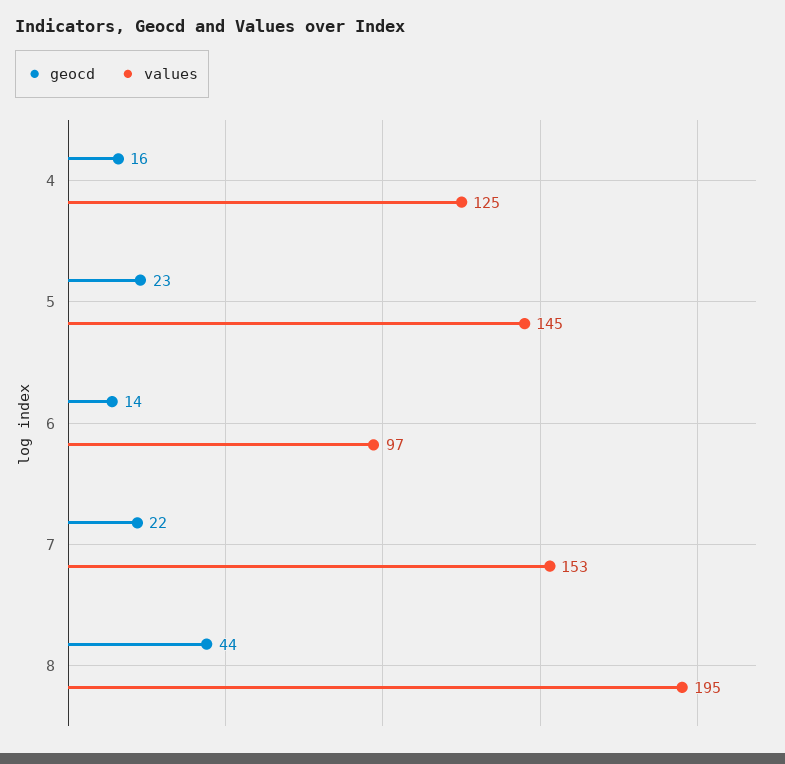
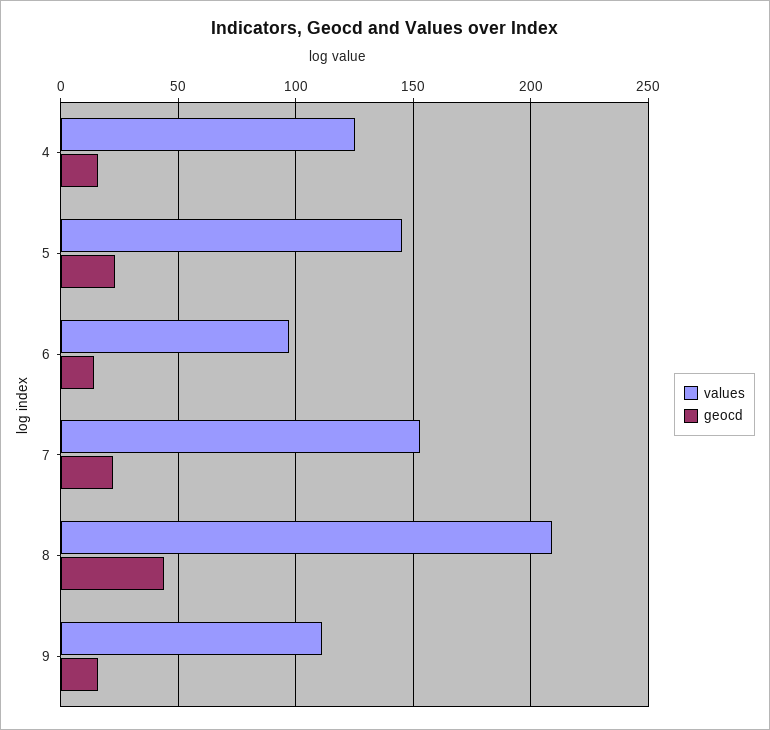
values, 8: 195 -> 210
values, 9: none -> 110
geocd, 9: none -> 15

